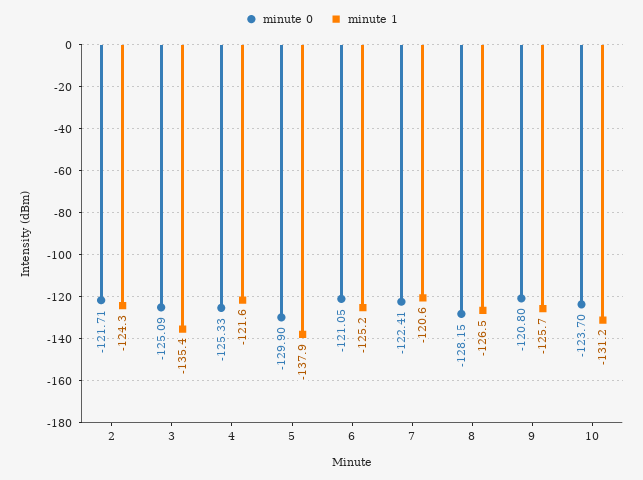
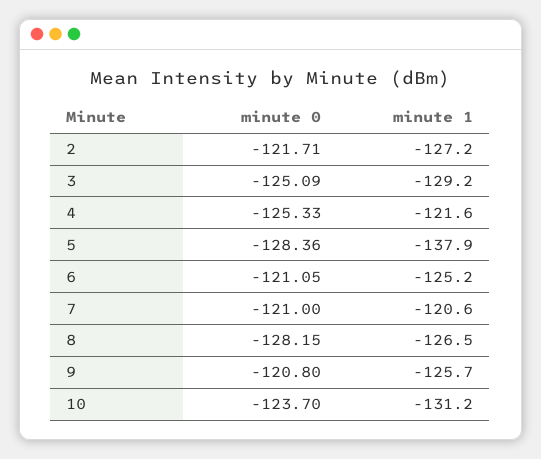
minute 1, 2: -124.3 -> -127.2
minute 1, 3: -135.4 -> -129.2
minute 0, 5: -129.9 -> -128.36
minute 0, 7: -122.41 -> -121

